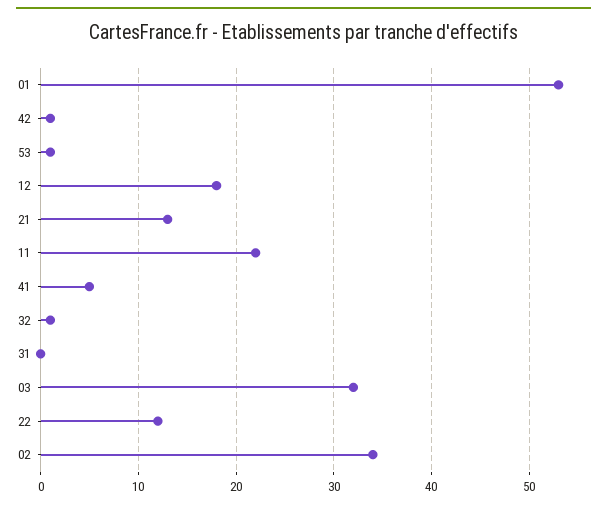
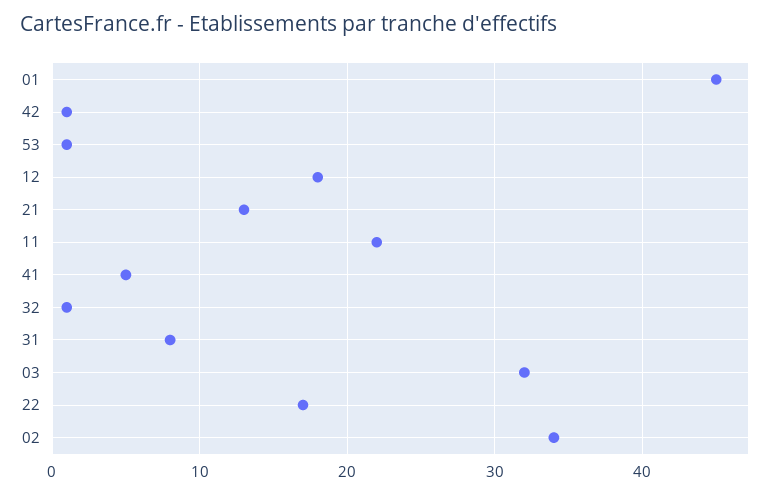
01: 53 -> 45
31: 0 -> 8
22: 12 -> 17

